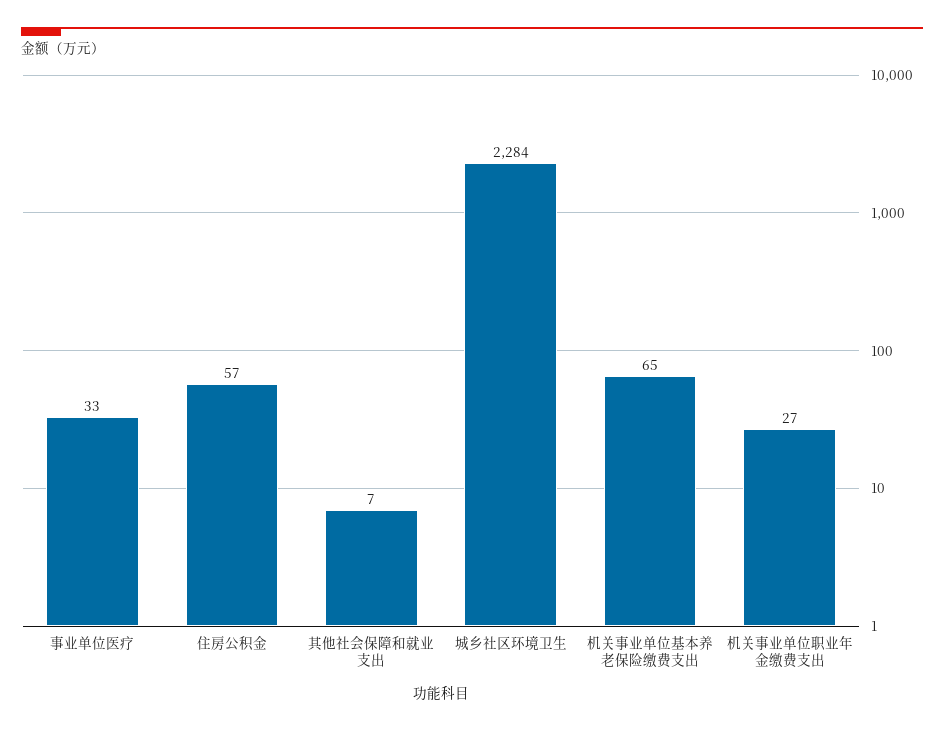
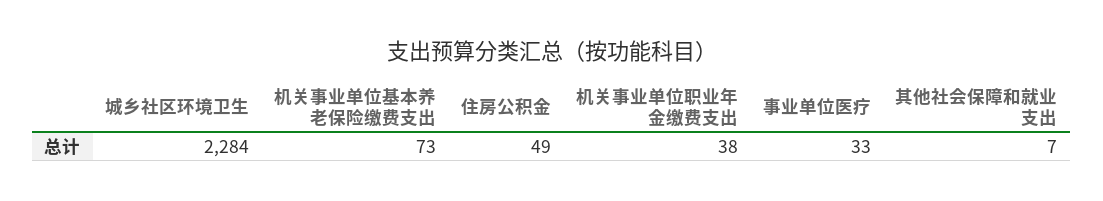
住房公积金: 57 -> 49
机关事业单位基本养老保险缴费支出: 65 -> 73
机关事业单位职业年金缴费支出: 27 -> 38

